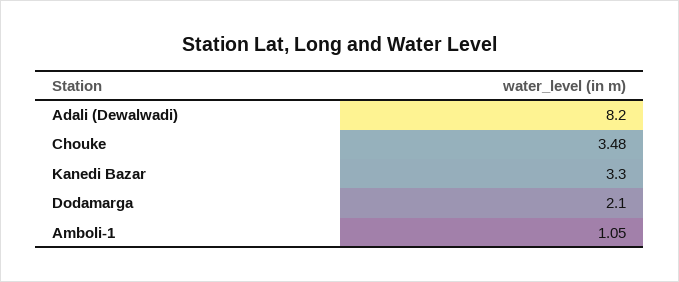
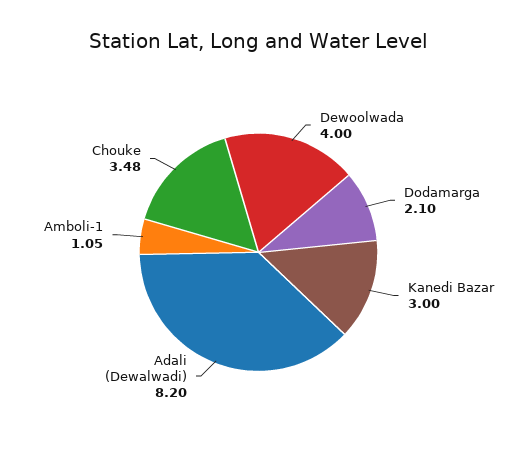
Kanedi Bazar: 3.3 -> 3
Dewoolwada: none -> 4

